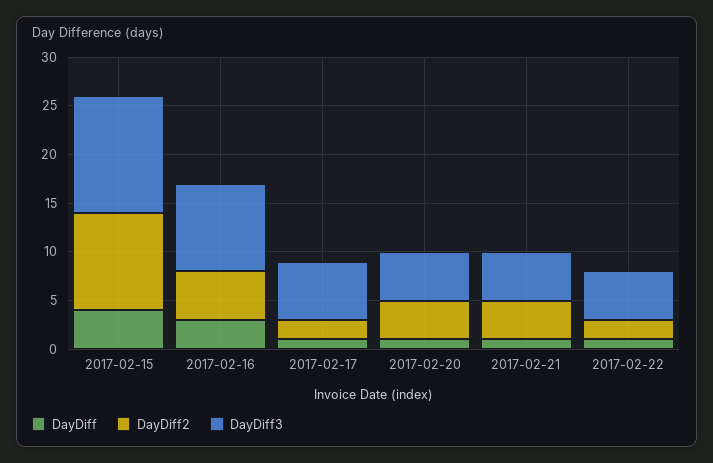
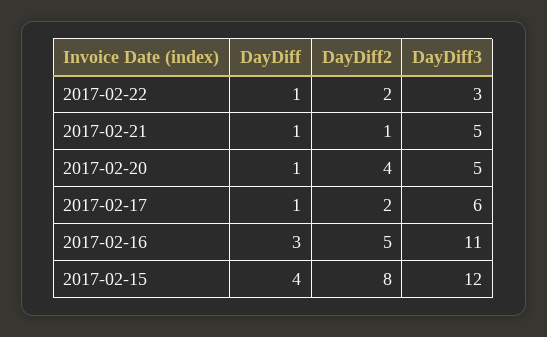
DayDiff2, 2017-02-15: 10 -> 8
DayDiff3, 2017-02-16: 9 -> 11
DayDiff2, 2017-02-21: 4 -> 1
DayDiff3, 2017-02-22: 5 -> 3

